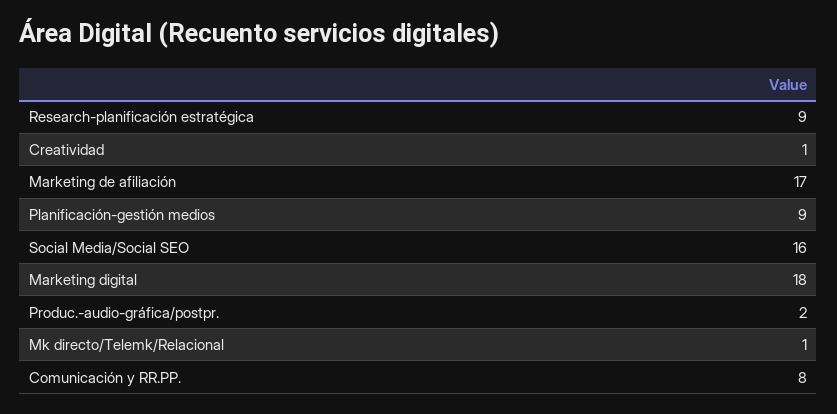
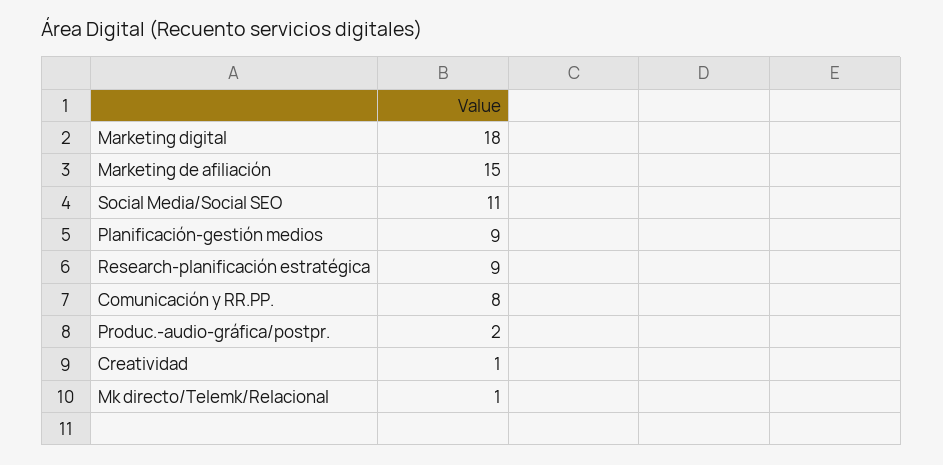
Marketing de afiliación: 17 -> 15
Social Media/Social SEO: 16 -> 11

